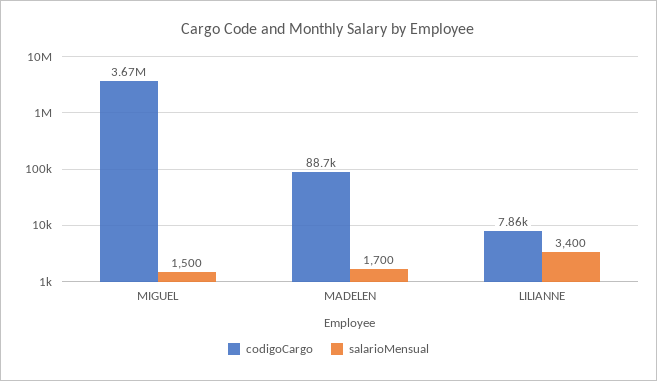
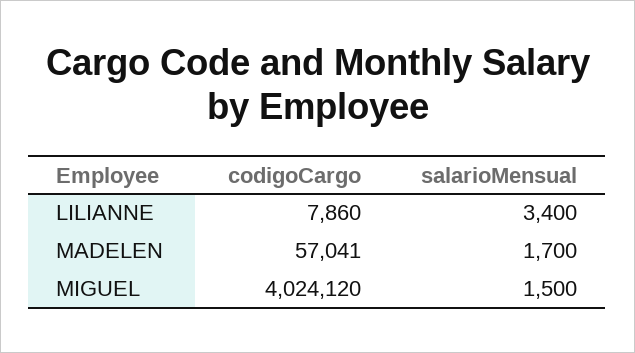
codigoCargo, MIGUEL: 3670000 -> 4024120
codigoCargo, MADELEN: 88700 -> 57041

